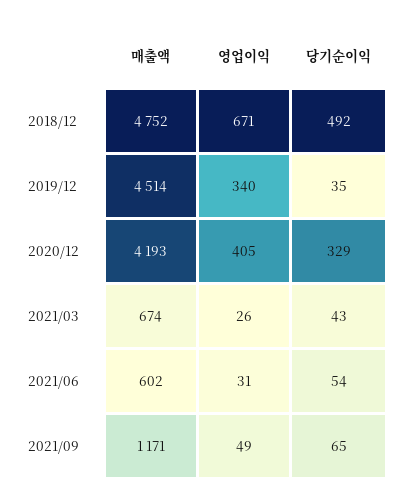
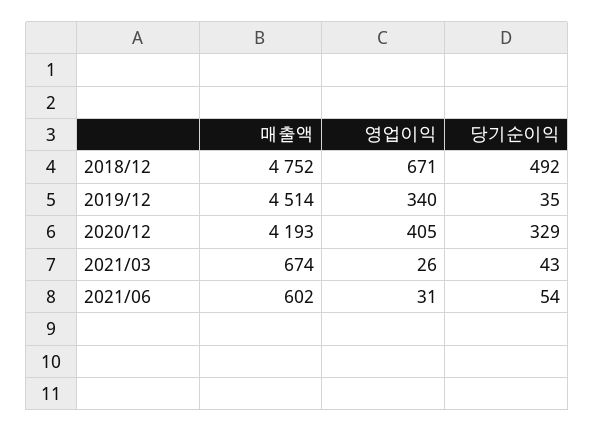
매출액, 2021/09: 1171 -> none
영업이익, 2021/09: 49 -> none
당기순이익, 2021/09: 65 -> none

